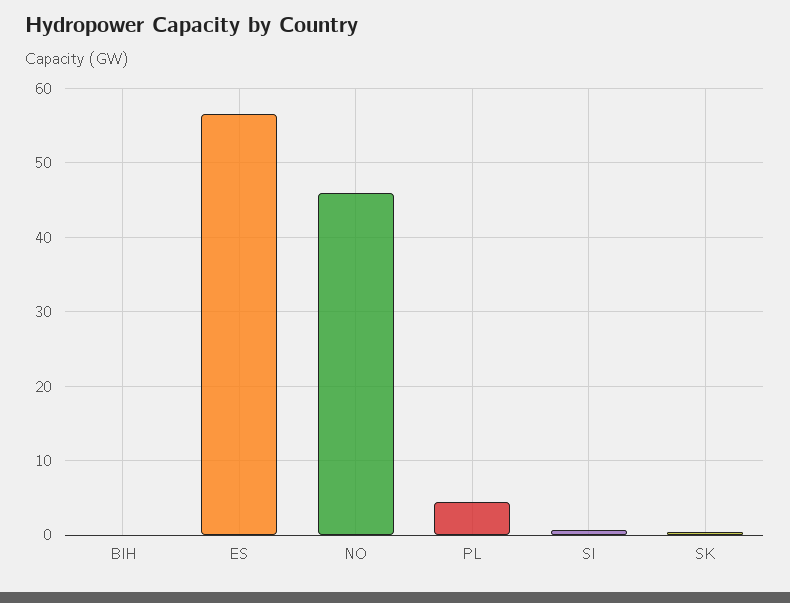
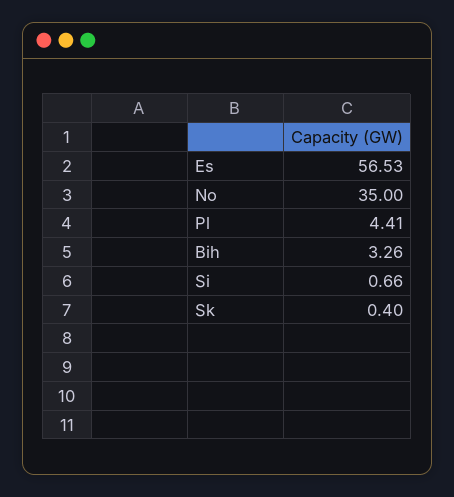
BIH: 0 -> 3.26
NO: 46 -> 35

